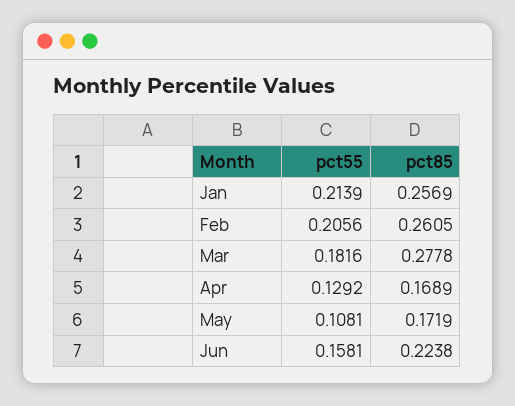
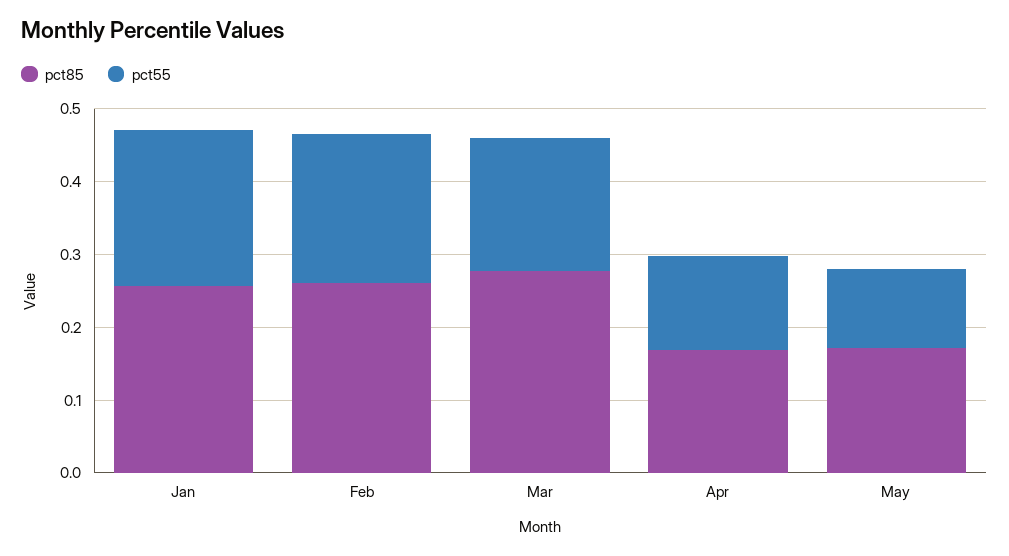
pct55, Jun: 0.1581 -> none
pct85, Jun: 0.2238 -> none

